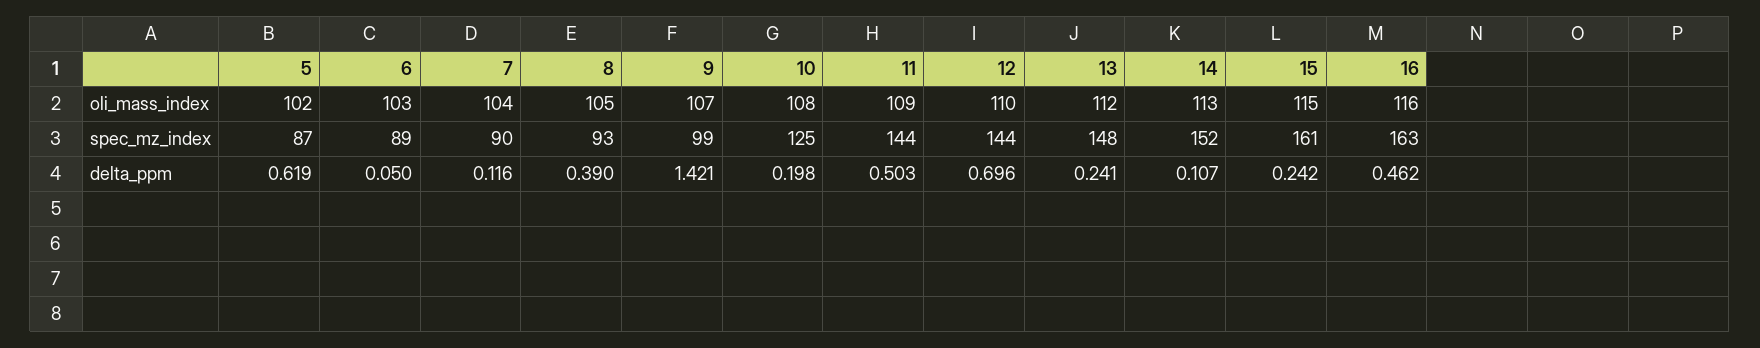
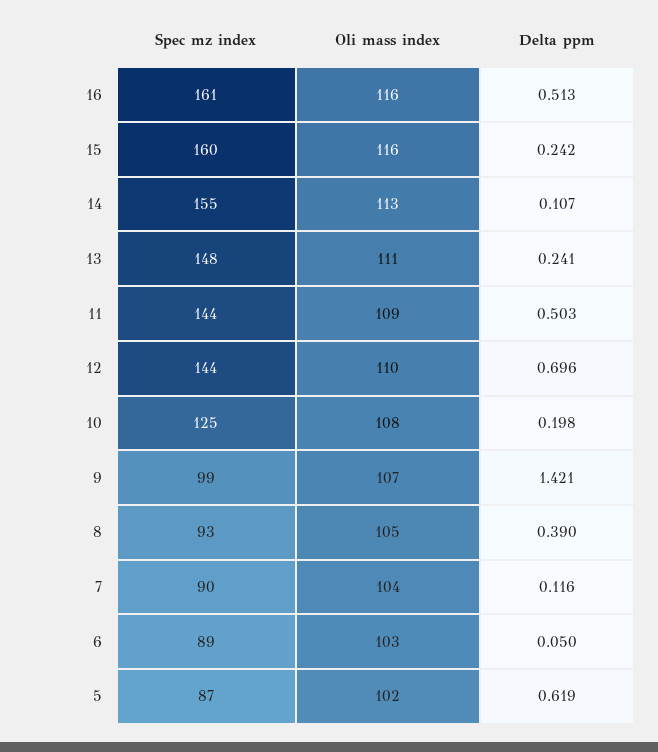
13, oli_mass_index: 112 -> 111
15, oli_mass_index: 115 -> 116
14, spec_mz_index: 152 -> 155
15, spec_mz_index: 161 -> 160
16, spec_mz_index: 163 -> 161
16, delta_ppm: 0.462 -> 0.513

